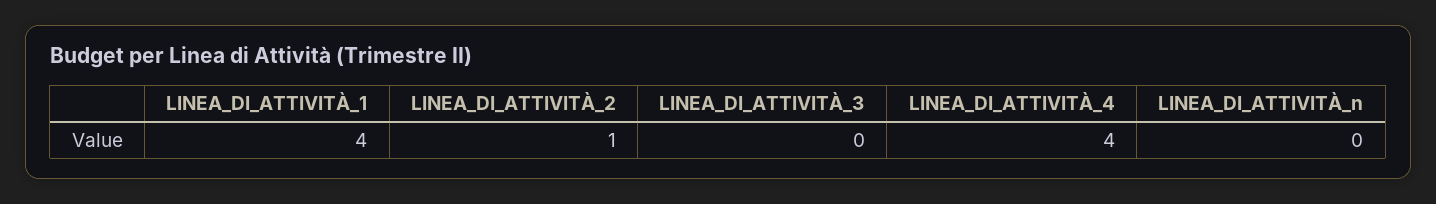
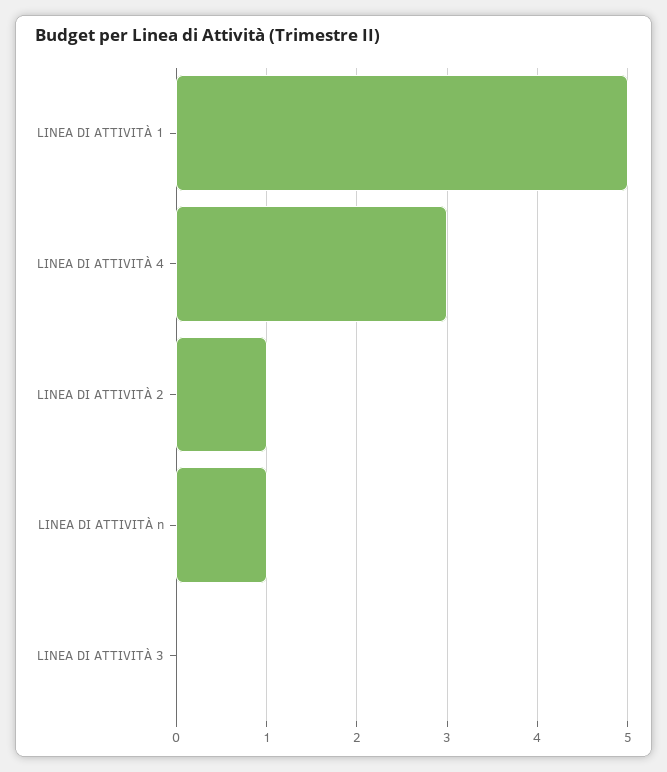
LINEA_DI_ATTIVITÀ_1: 4 -> 5
LINEA_DI_ATTIVITÀ_4: 4 -> 3
LINEA_DI_ATTIVITÀ_n: 0 -> 1

